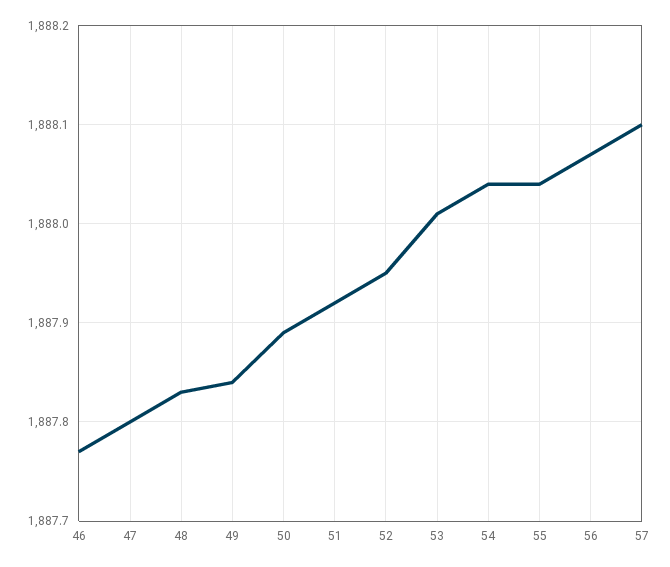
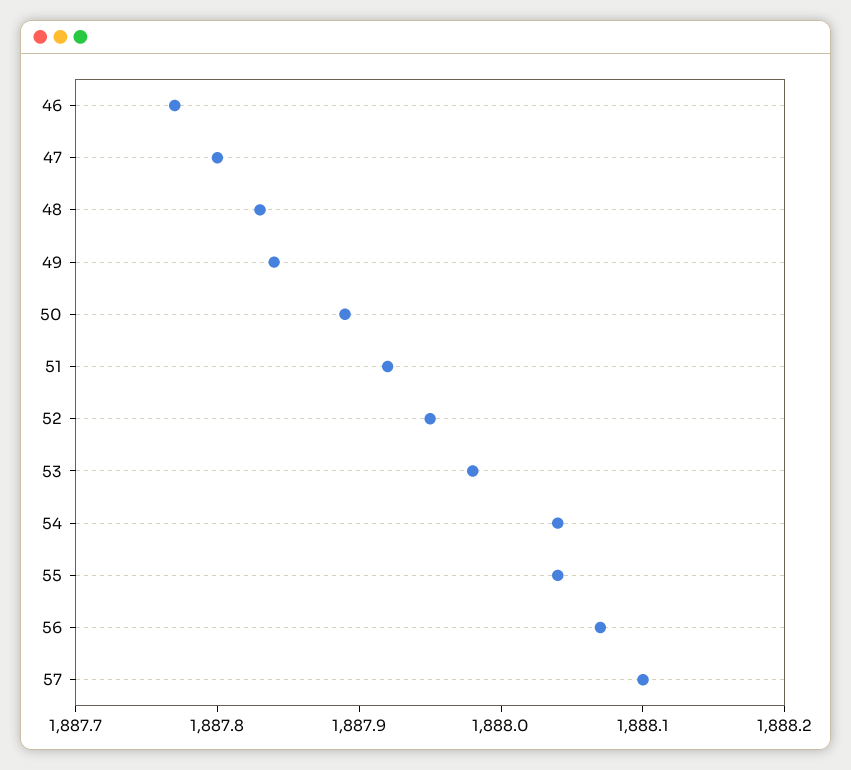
53: 1888.01 -> 1887.98

